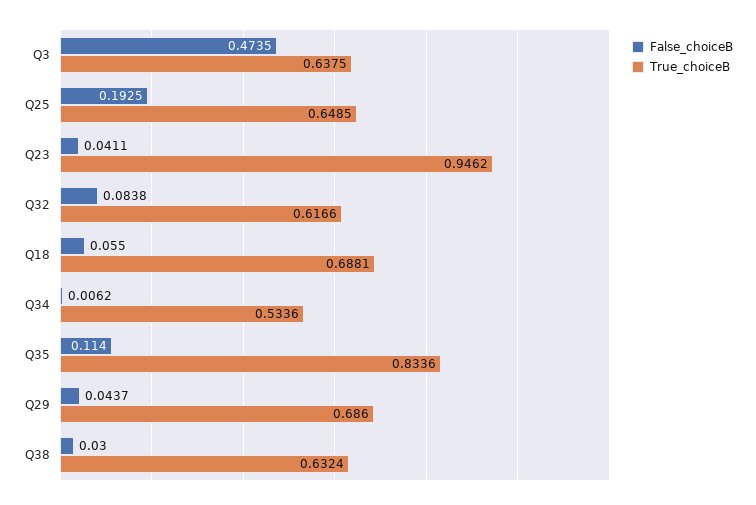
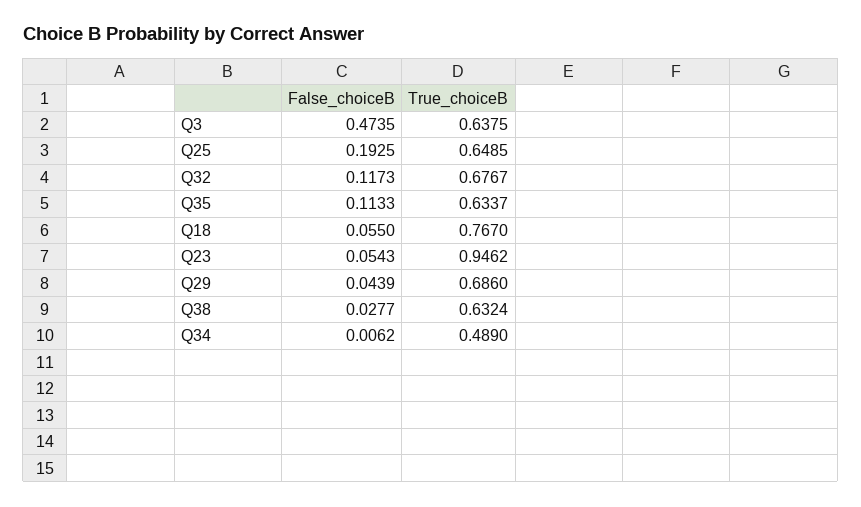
False_choiceB, Q23: 0.0411 -> 0.0543
False_choiceB, Q32: 0.0838 -> 0.1173
True_choiceB, Q32: 0.6166 -> 0.6767
True_choiceB, Q18: 0.6881 -> 0.767
True_choiceB, Q34: 0.5336 -> 0.489
False_choiceB, Q35: 0.114 -> 0.1133
True_choiceB, Q35: 0.8336 -> 0.6337
False_choiceB, Q29: 0.0437 -> 0.0439
False_choiceB, Q38: 0.03 -> 0.0277

